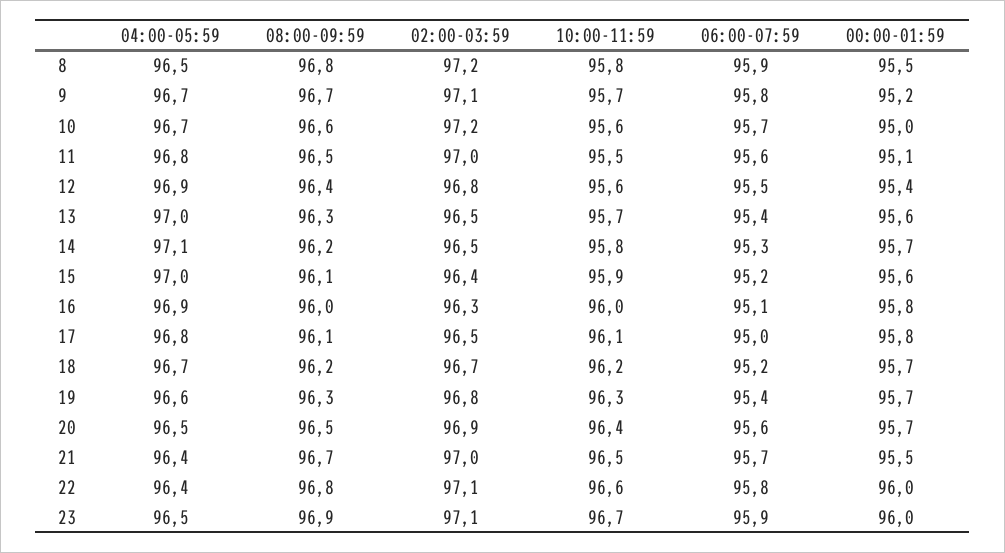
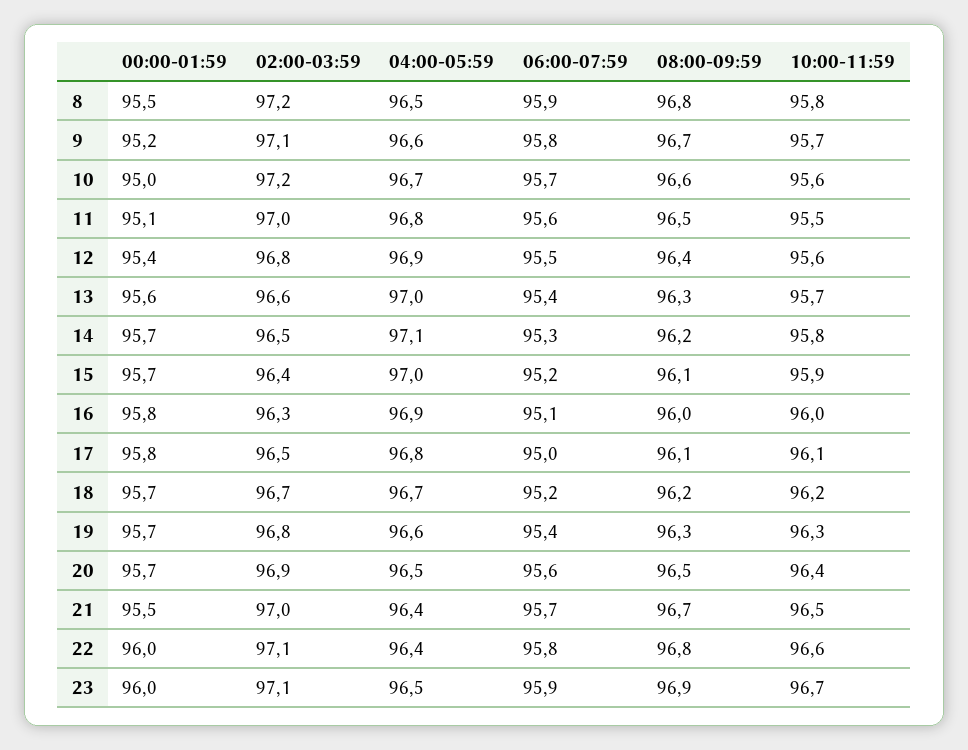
04:00-05:59, 9: 96.7 -> 96.6
02:00-03:59, 13: 96.5 -> 96.6
00:00-01:59, 15: 95.6 -> 95.7

